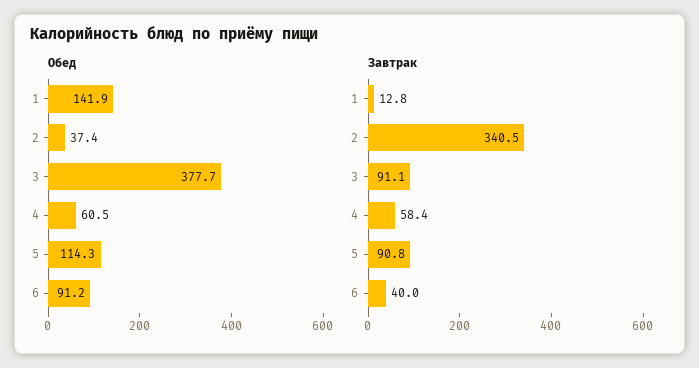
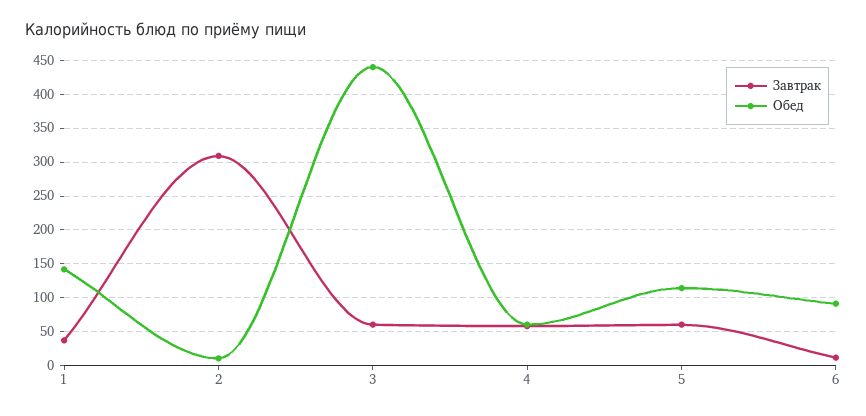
Обед, 2: 37.4 -> 10
Обед, 3: 377.7 -> 440
Завтрак, 1: 12.8 -> 40
Завтрак, 2: 340.5 -> 310
Завтрак, 3: 91.1 -> 60
Завтрак, 5: 90.8 -> 60
Завтрак, 6: 40 -> 10

